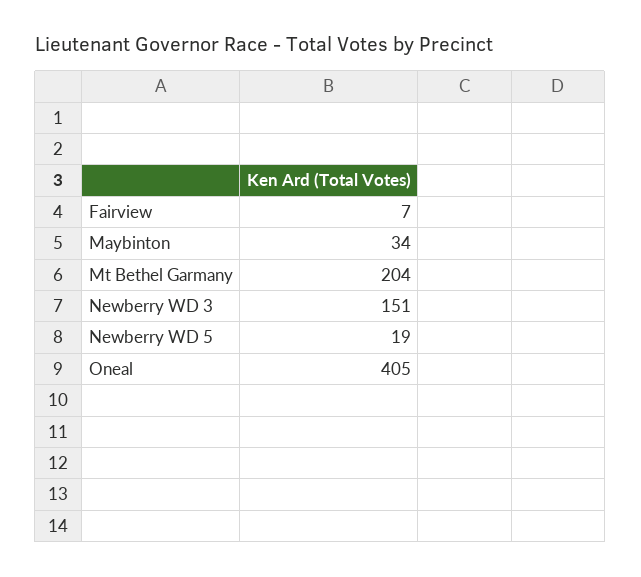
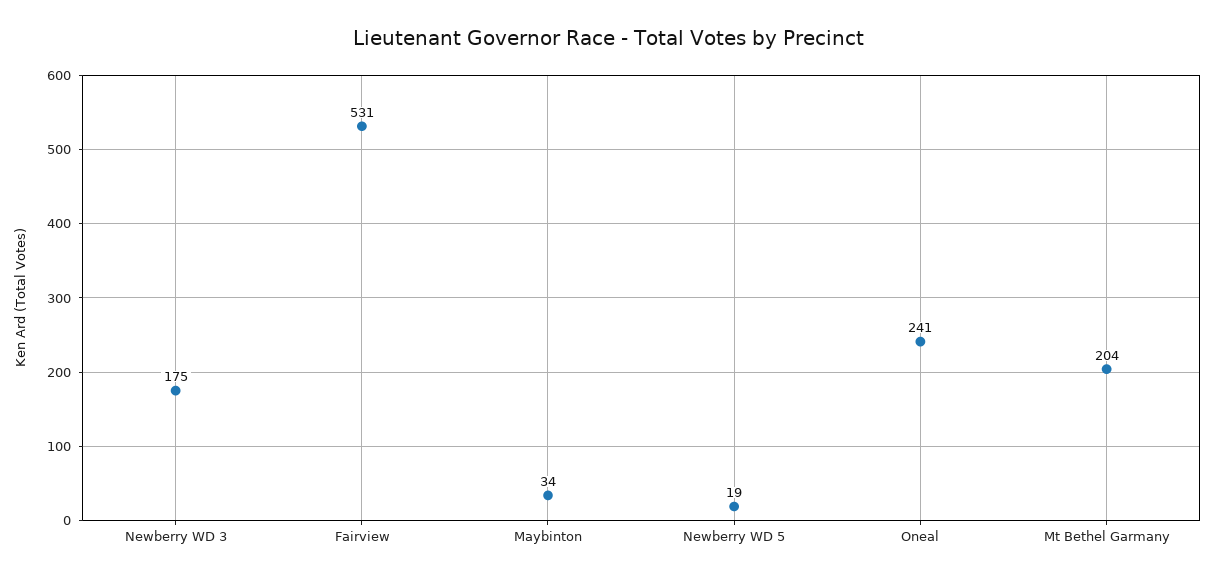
Fairview: 7 -> 531
Newberry WD 3: 151 -> 175
Oneal: 405 -> 241

